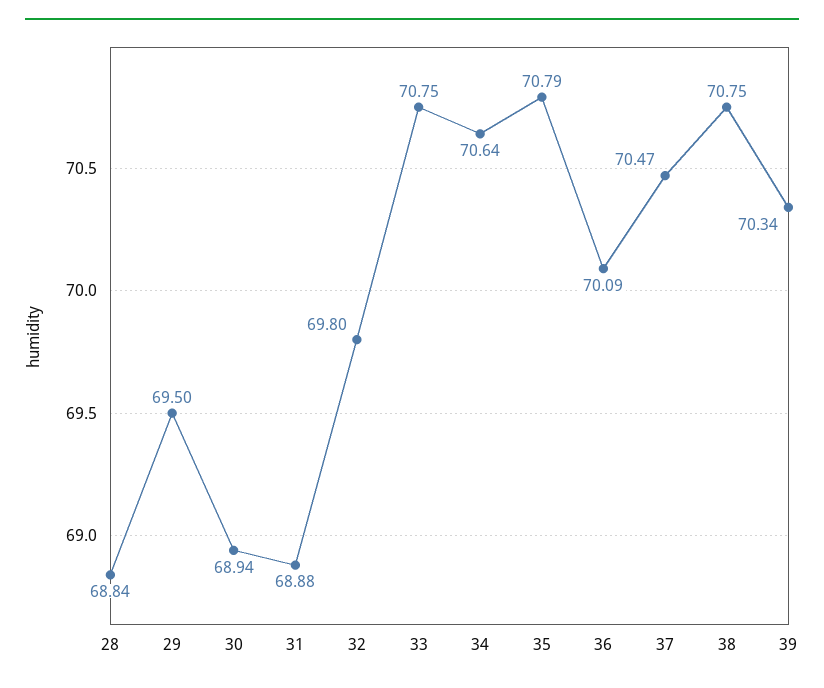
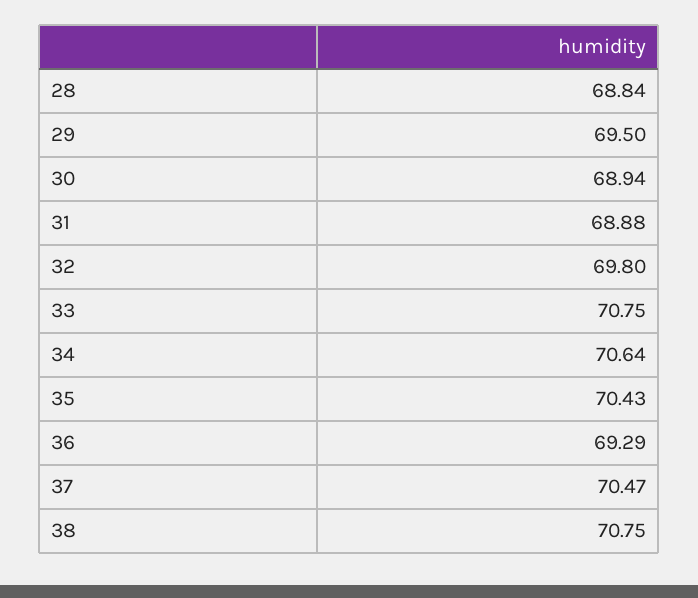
35: 70.79 -> 70.43
36: 70.09 -> 69.29
39: 70.34 -> none

